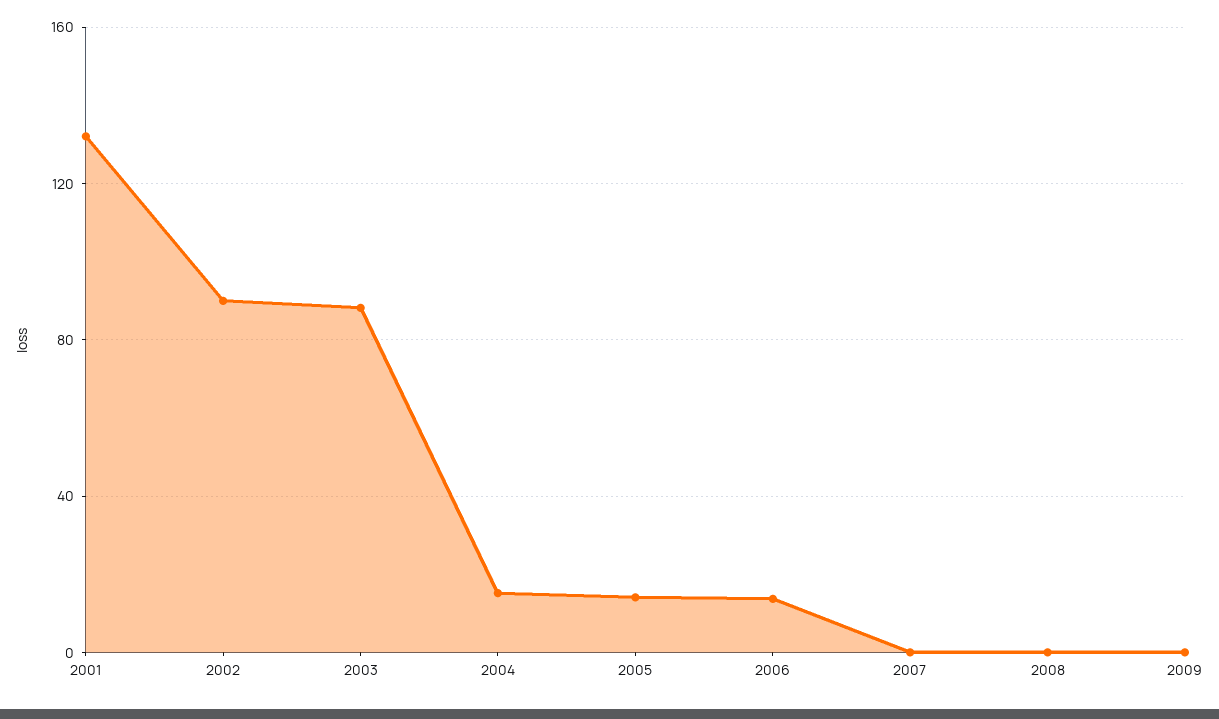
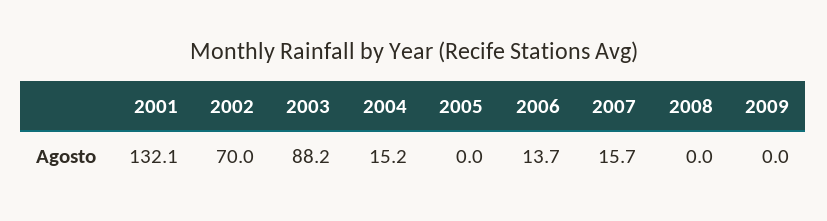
2002: 90 -> 70
2005: 15 -> 0
2007: 0 -> 15.7

